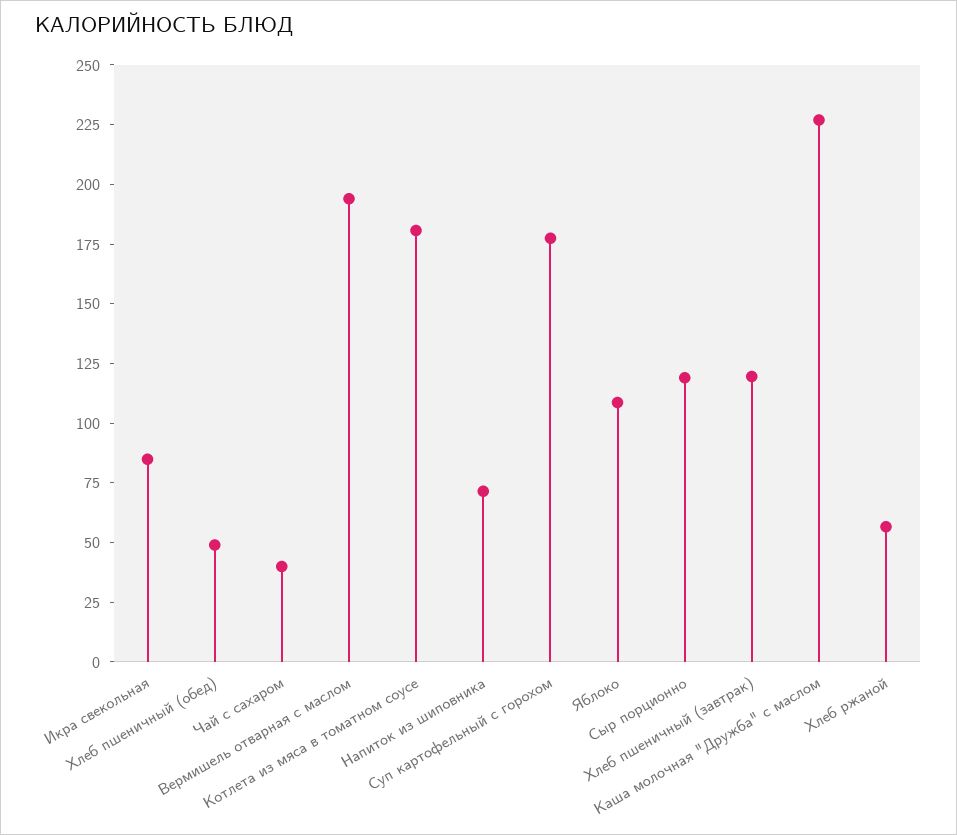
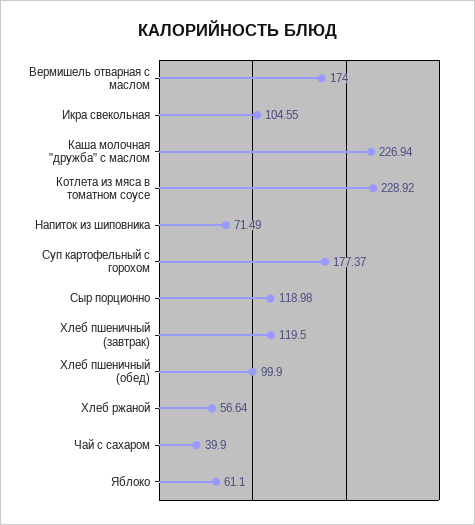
Икра свекольная: 85 -> 104.55
Хлеб пшеничный (обед): 50 -> 99.9
Вермишель отварная с маслом: 195 -> 174
Котлета из мяса в томатном соусе: 180 -> 228.92
Яблоко: 110 -> 61.1

